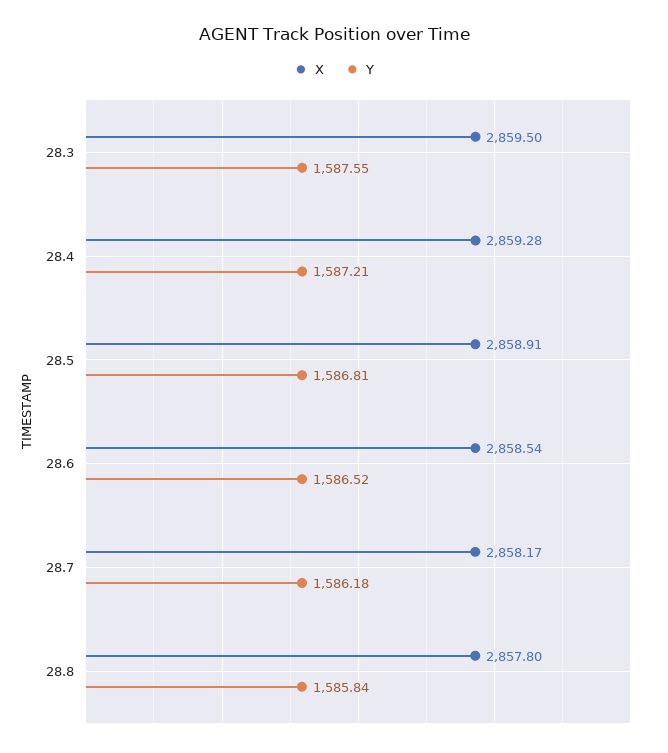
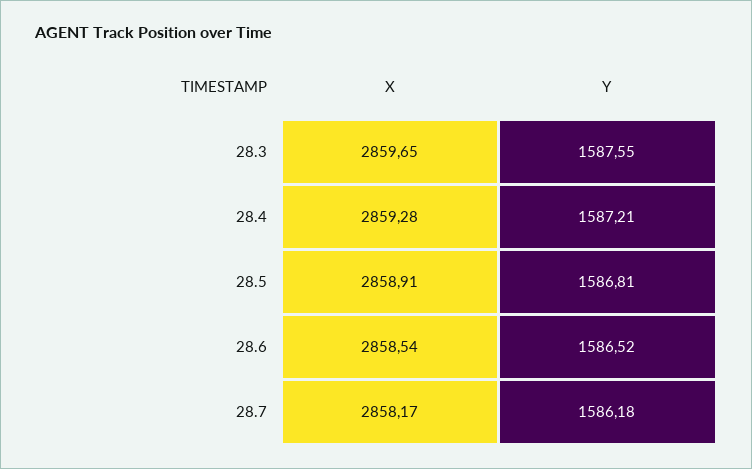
X, 28.3: 2859.5 -> 2859.65
X, 28.8: 2857.8 -> none
Y, 28.8: 1585.84 -> none

